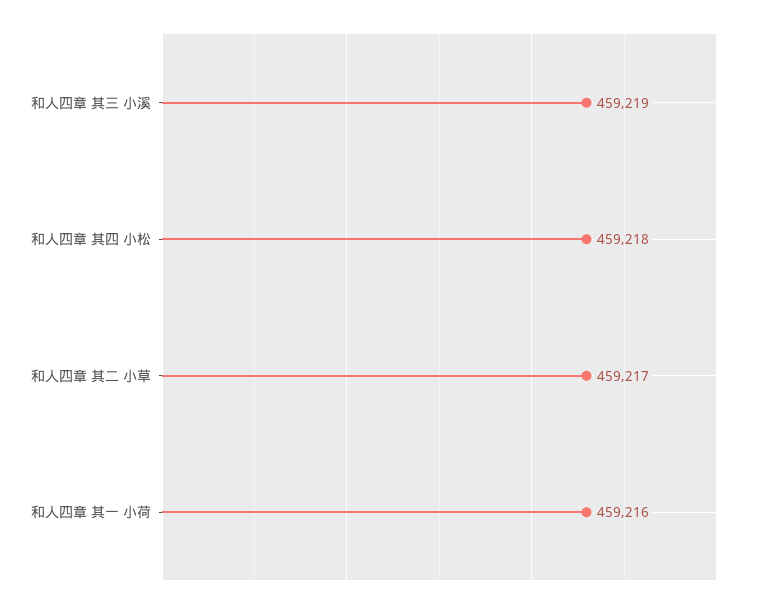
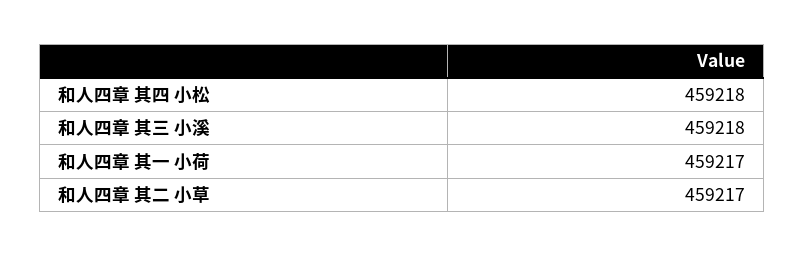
和人四章 其三 小溪: 459219 -> 459218
和人四章 其一 小荷: 459216 -> 459217

